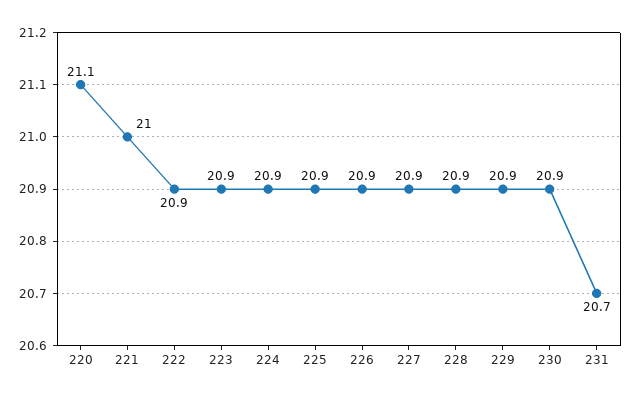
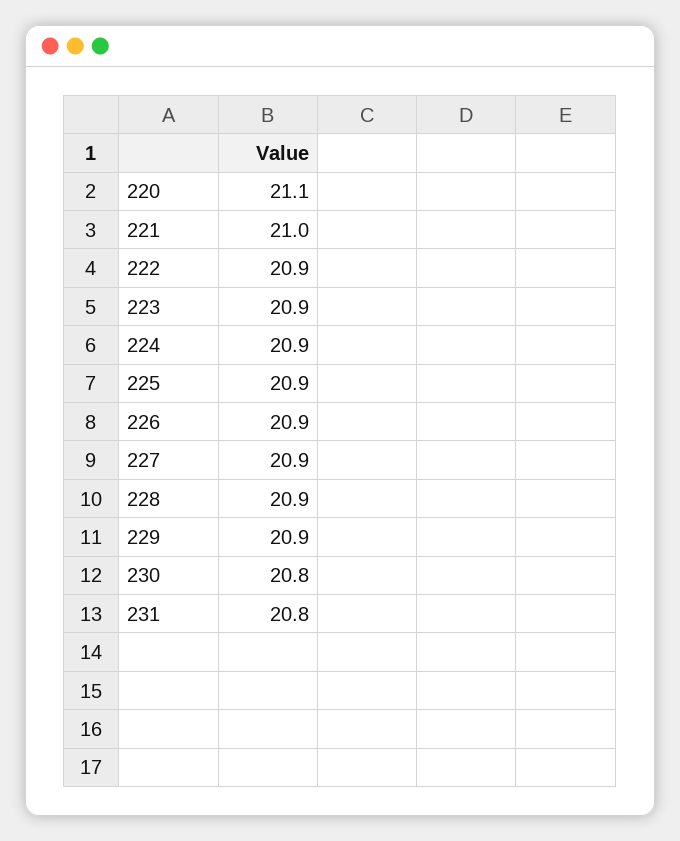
230: 20.9 -> 20.8
231: 20.7 -> 20.8

